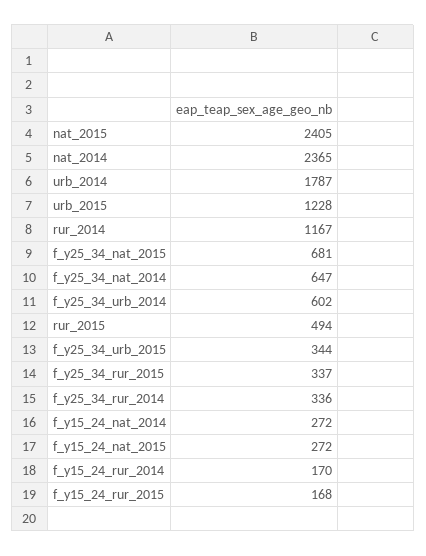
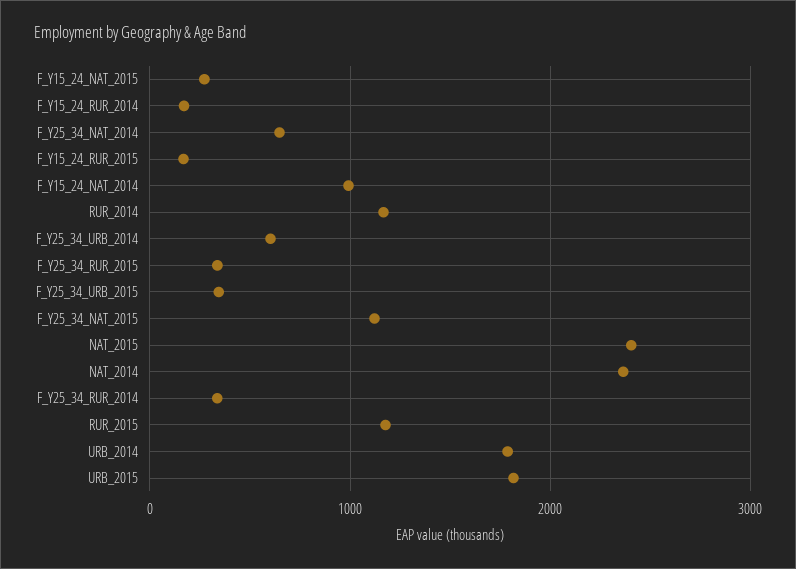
urb_2015: 1228 -> 1800
f_y25_34_nat_2015: 681 -> 1100
rur_2015: 494 -> 1200
f_y15_24_nat_2014: 272 -> 1000

